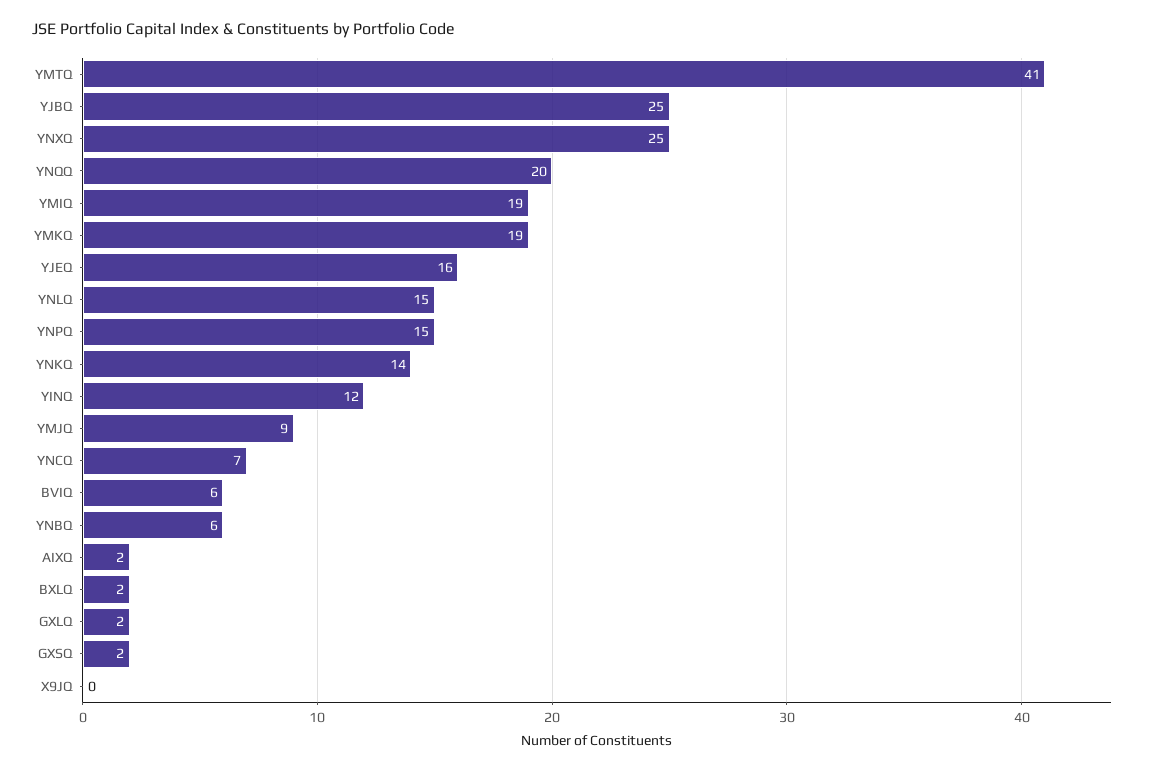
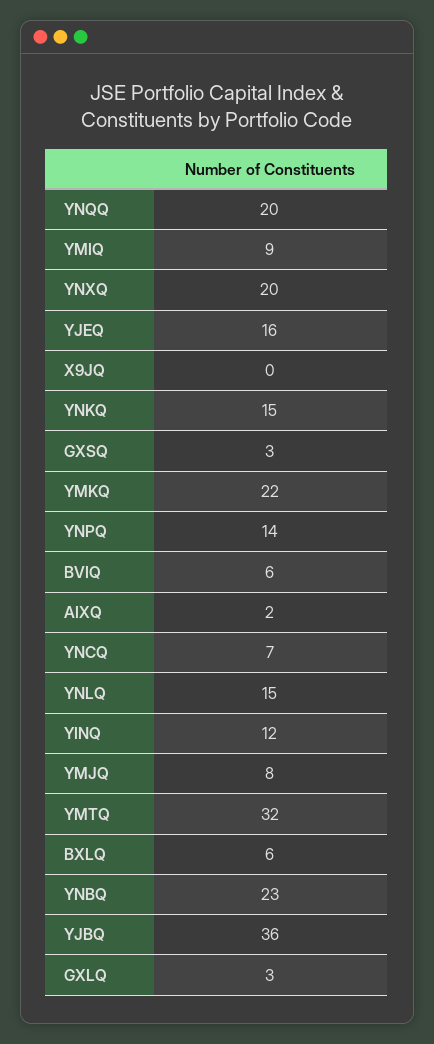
YMTQ: 41 -> 32
YJBQ: 25 -> 36
YNXQ: 25 -> 20
YMIQ: 19 -> 9
YMKQ: 19 -> 22
YNPQ: 15 -> 14
YNKQ: 14 -> 15
YMJQ: 9 -> 8
YNBQ: 6 -> 23
BXLQ: 2 -> 6
GXLQ: 2 -> 3
GXSQ: 2 -> 3

